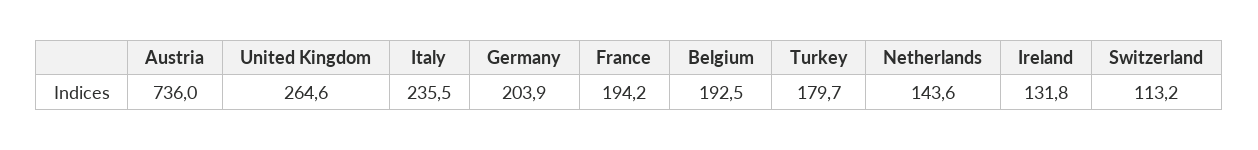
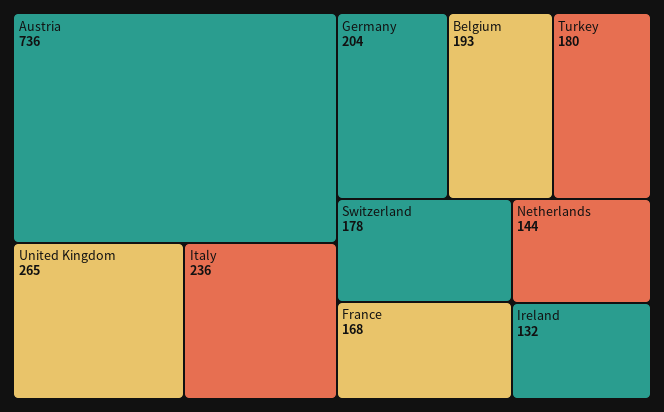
France: 194.2 -> 168
Switzerland: 113.2 -> 178

